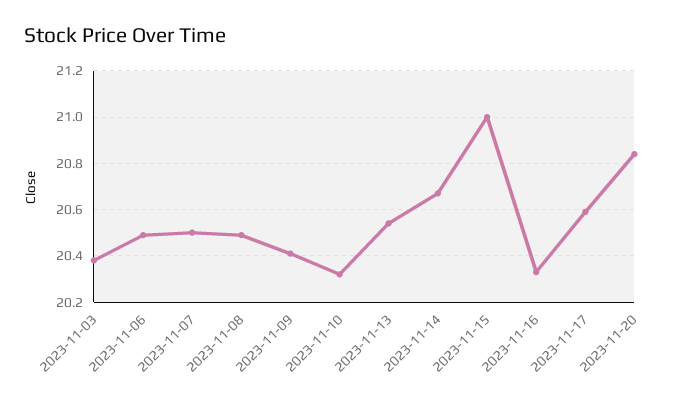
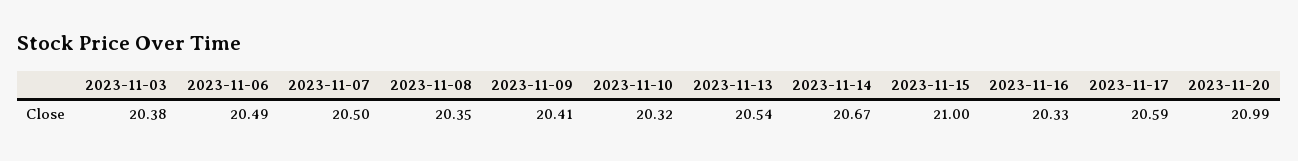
2023-11-08: 20.5 -> 20.35
2023-11-20: 20.85 -> 20.99

